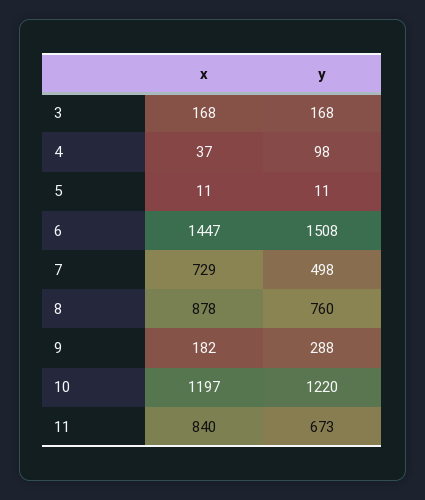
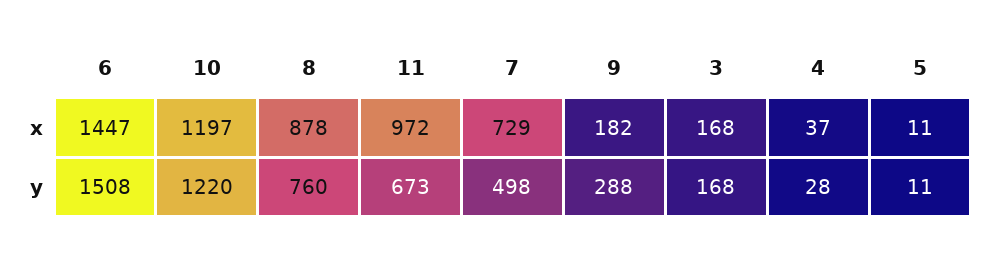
y, 4: 98 -> 28
x, 11: 840 -> 972

